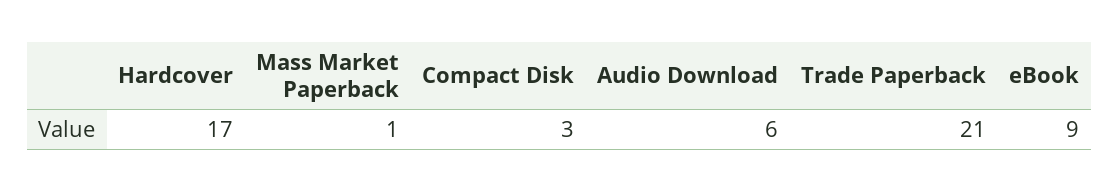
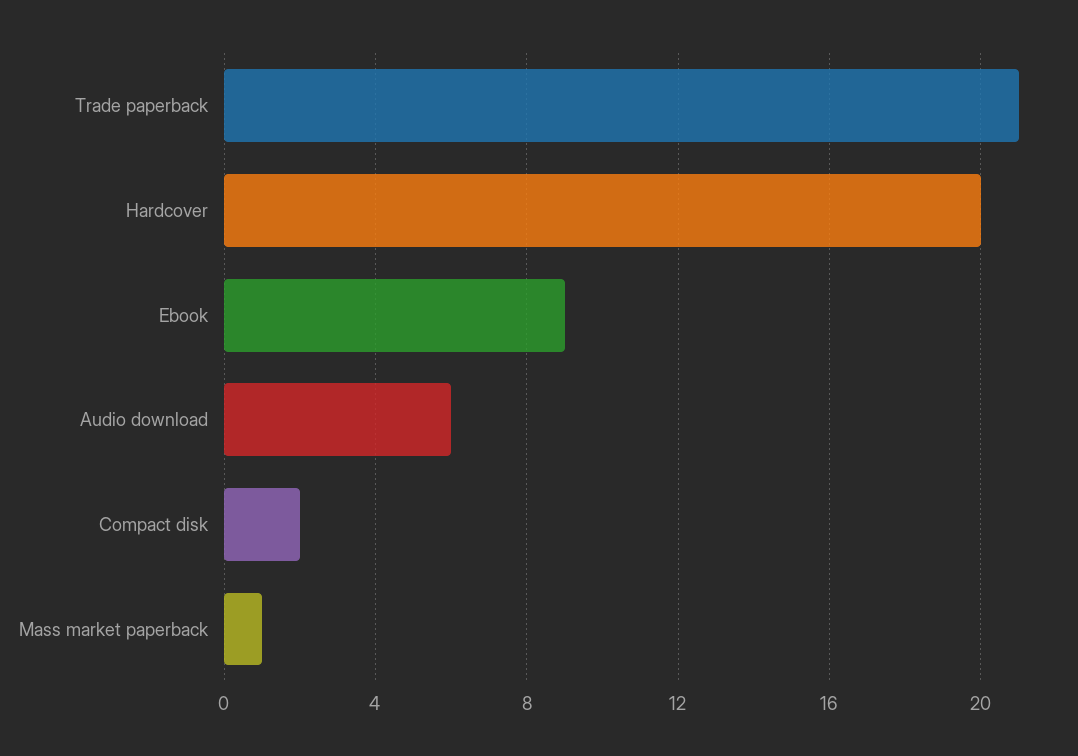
Hardcover: 17 -> 20
Compact Disk: 3 -> 2

